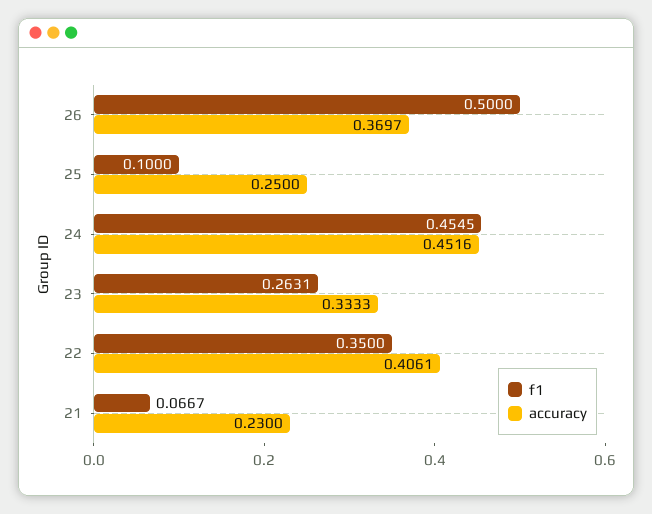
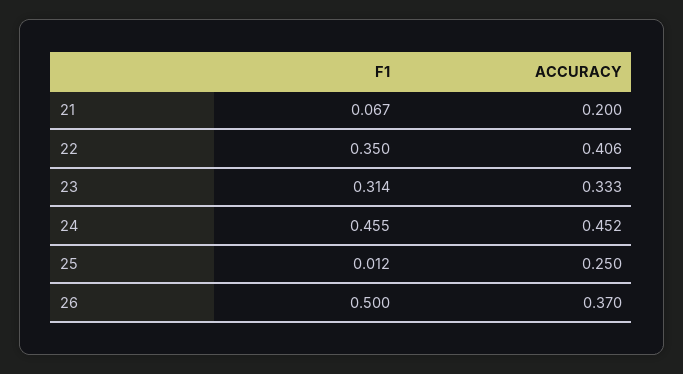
f1, 25: 0.1 -> 0.012
f1, 23: 0.2631 -> 0.314
accuracy, 21: 0.23 -> 0.2

